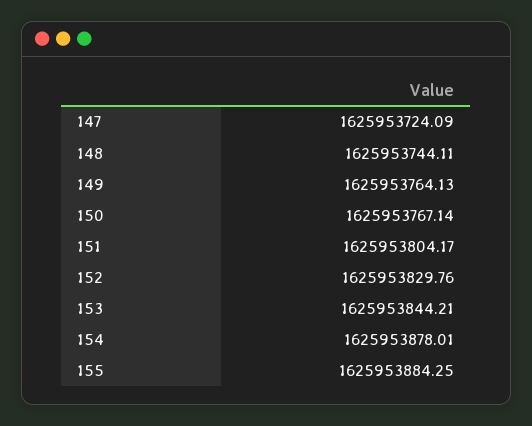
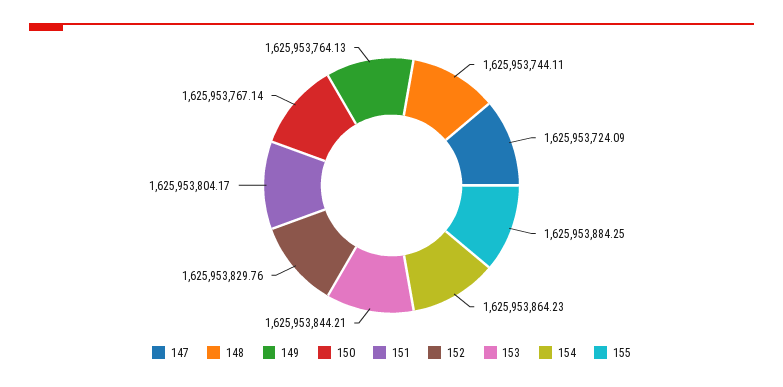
154: 1625953878.01 -> 1625953864.23

